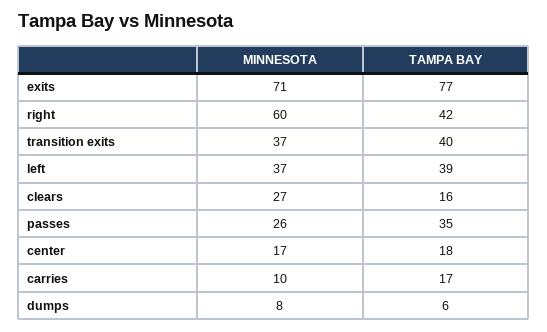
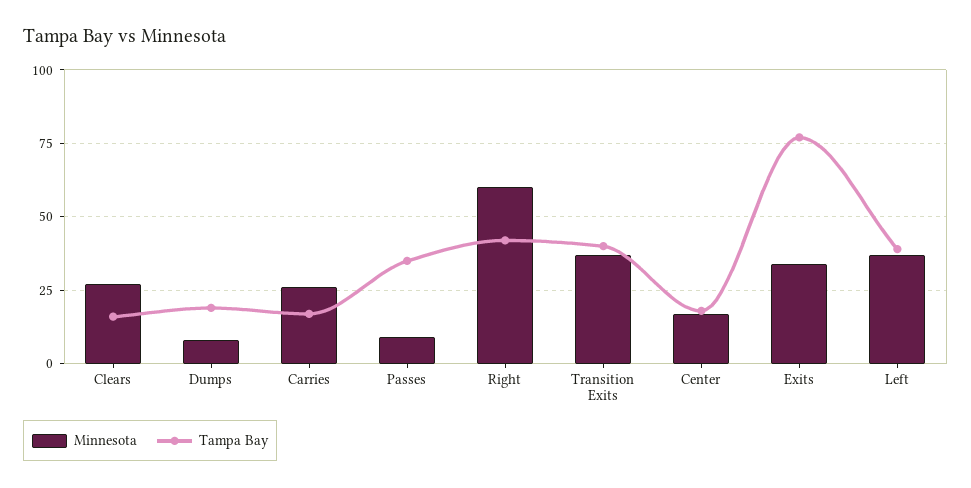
MINNESOTA, exits: 71 -> 35
MINNESOTA, passes: 26 -> 10
MINNESOTA, carries: 10 -> 25
TAMPA BAY, dumps: 6 -> 20

